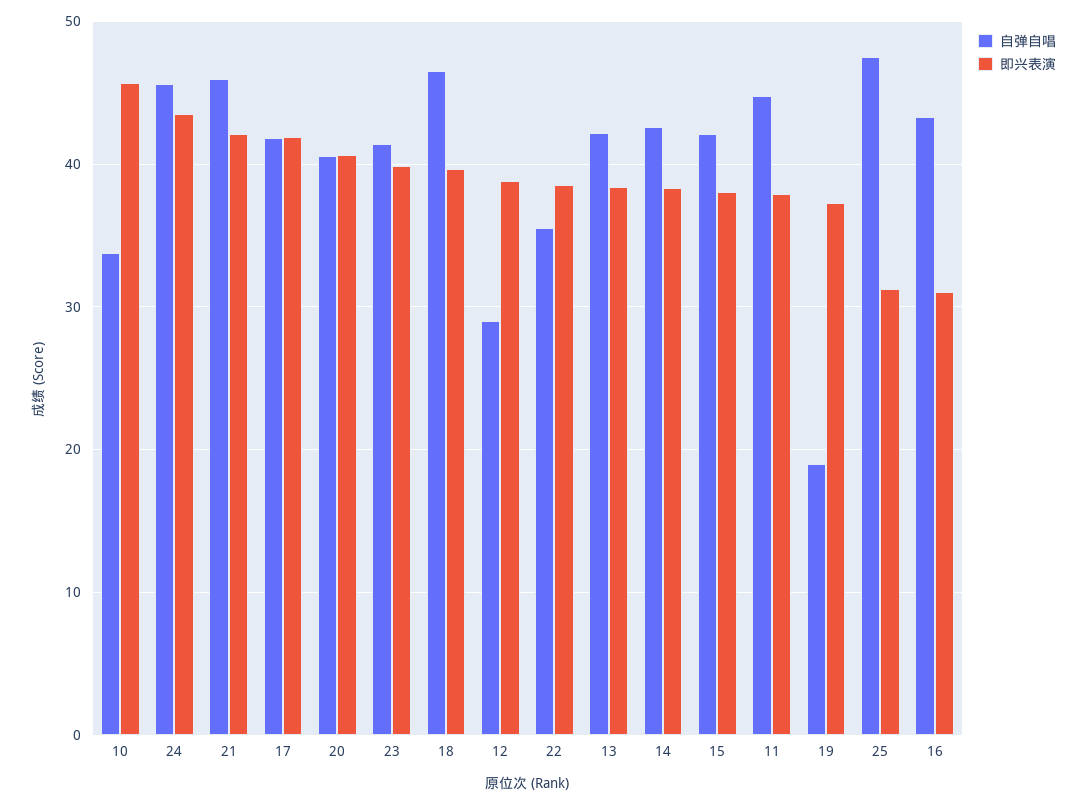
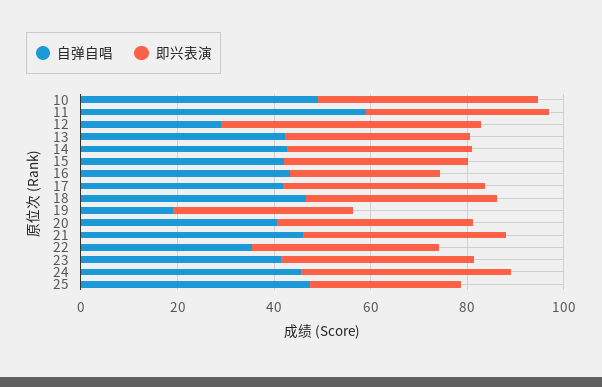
自弹自唱, 10: 34 -> 50
即兴表演, 12: 39 -> 55
自弹自唱, 11: 45 -> 60

